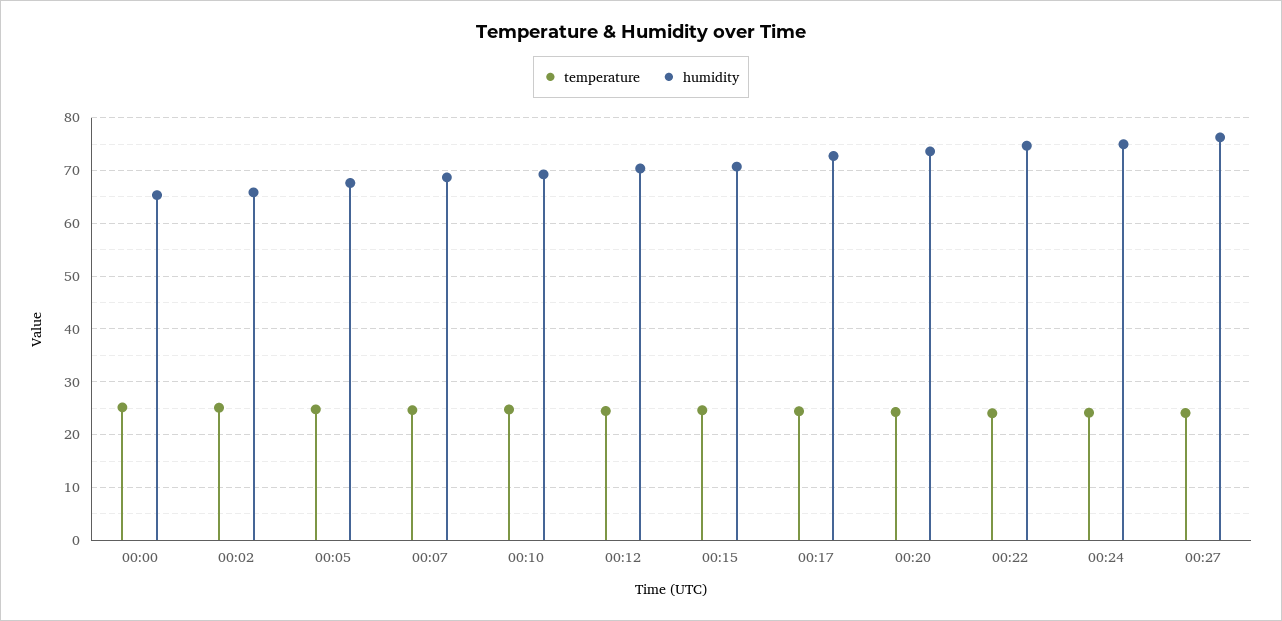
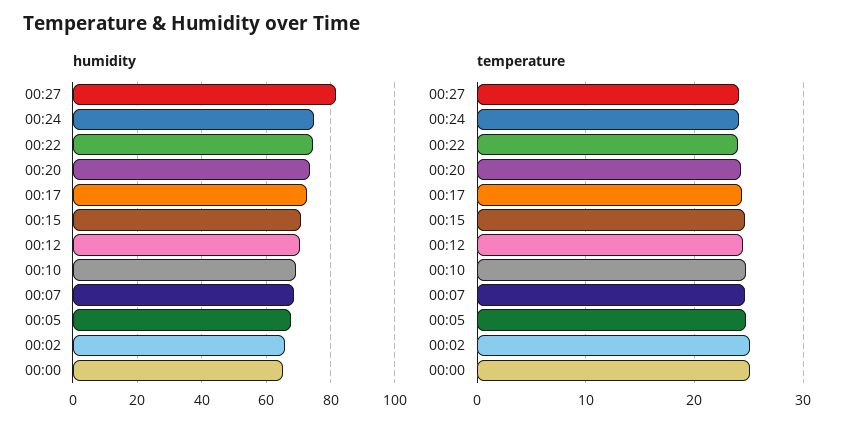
humidity, 00:27: 76 -> 82

